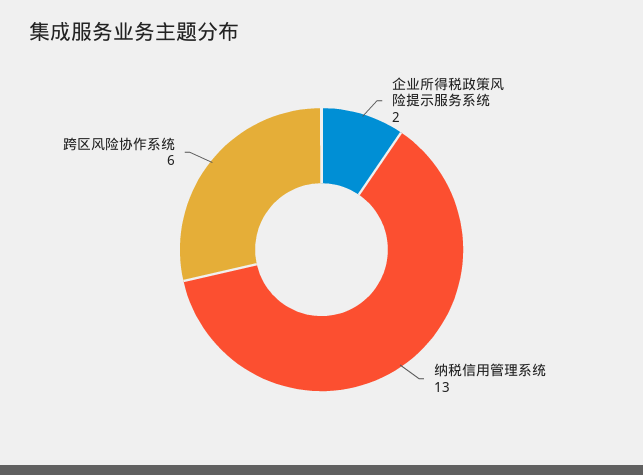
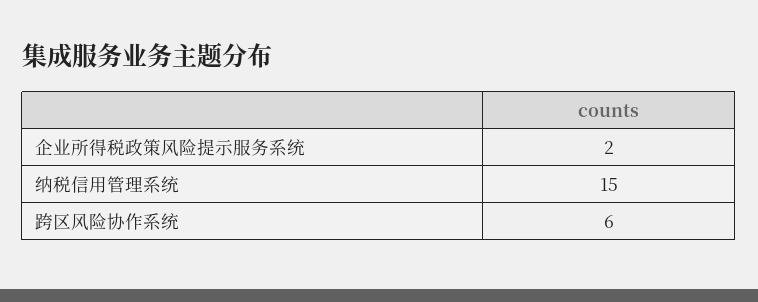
纳税信用管理系统: 13 -> 15

